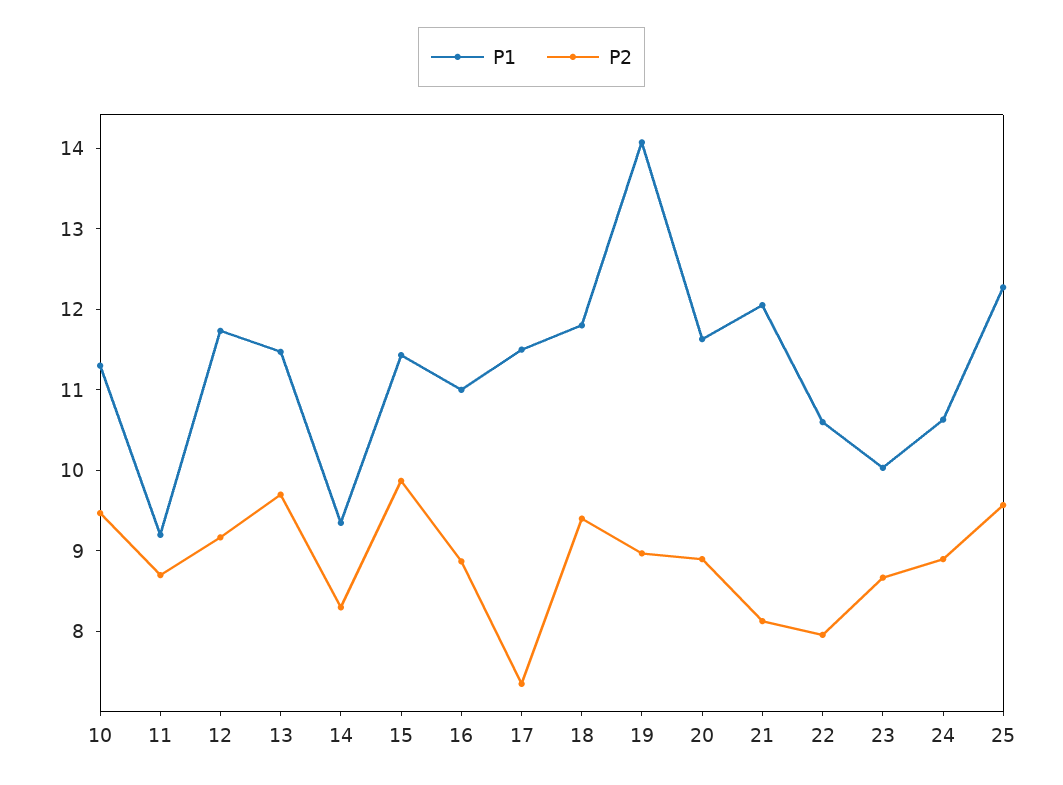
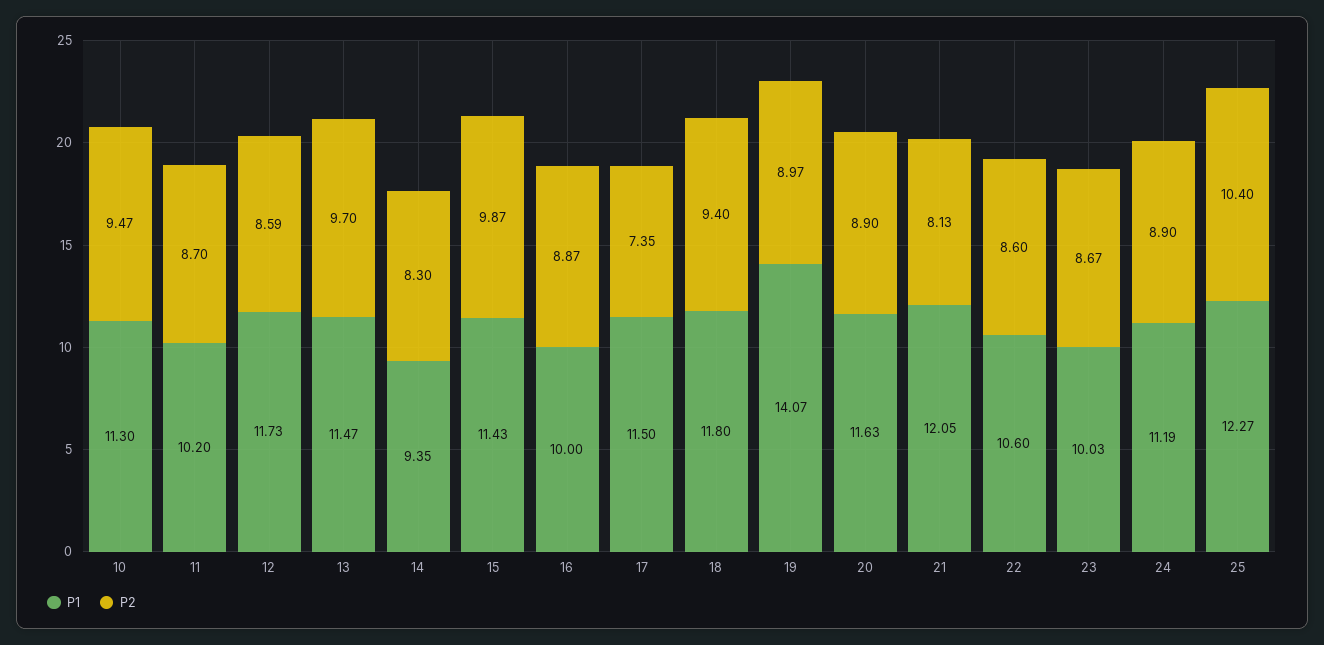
P1, 11: 9.2 -> 10.2
P2, 12: 9.2 -> 8.59
P1, 16: 11 -> 10
P2, 22: 8 -> 8.6
P1, 24: 10.6 -> 11.19
P2, 25: 9.6 -> 10.4

